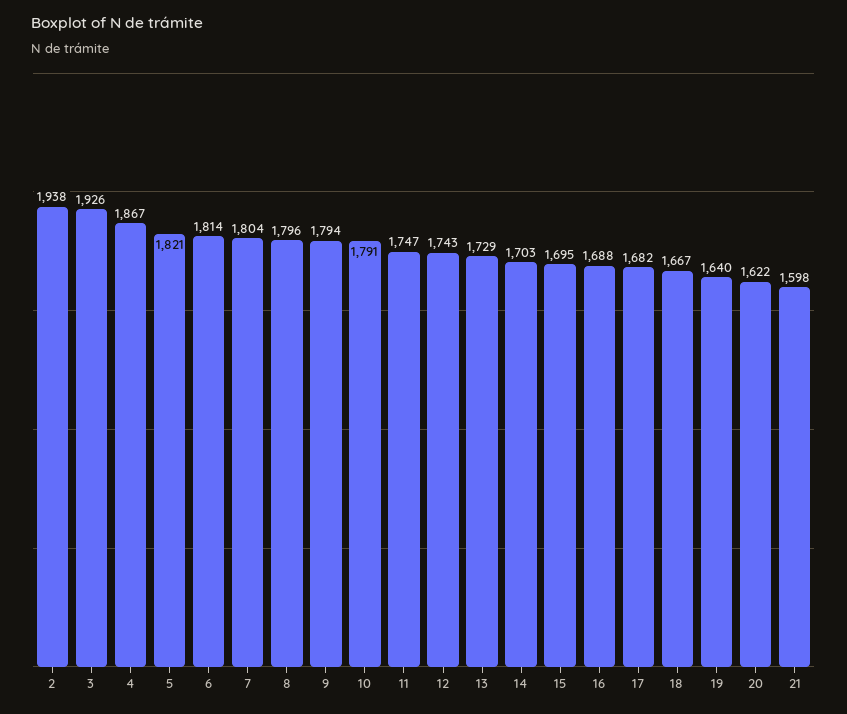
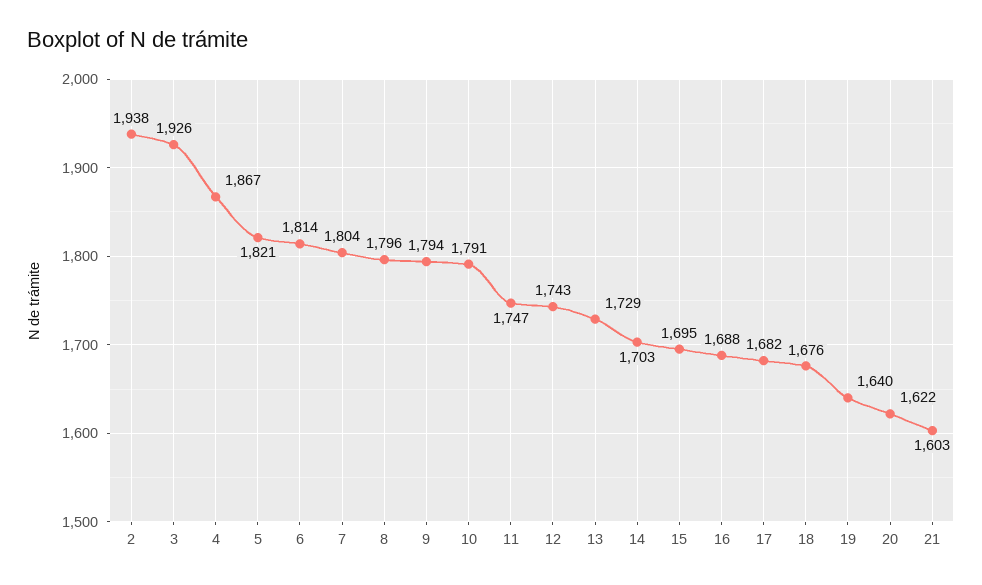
18: 1667 -> 1676
21: 1598 -> 1603

